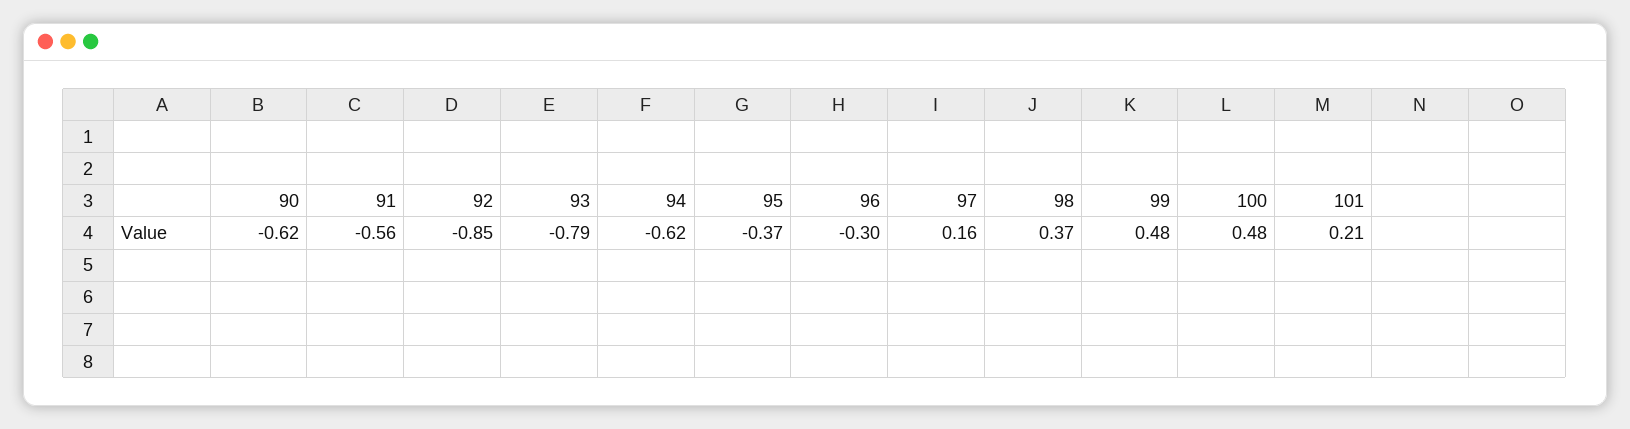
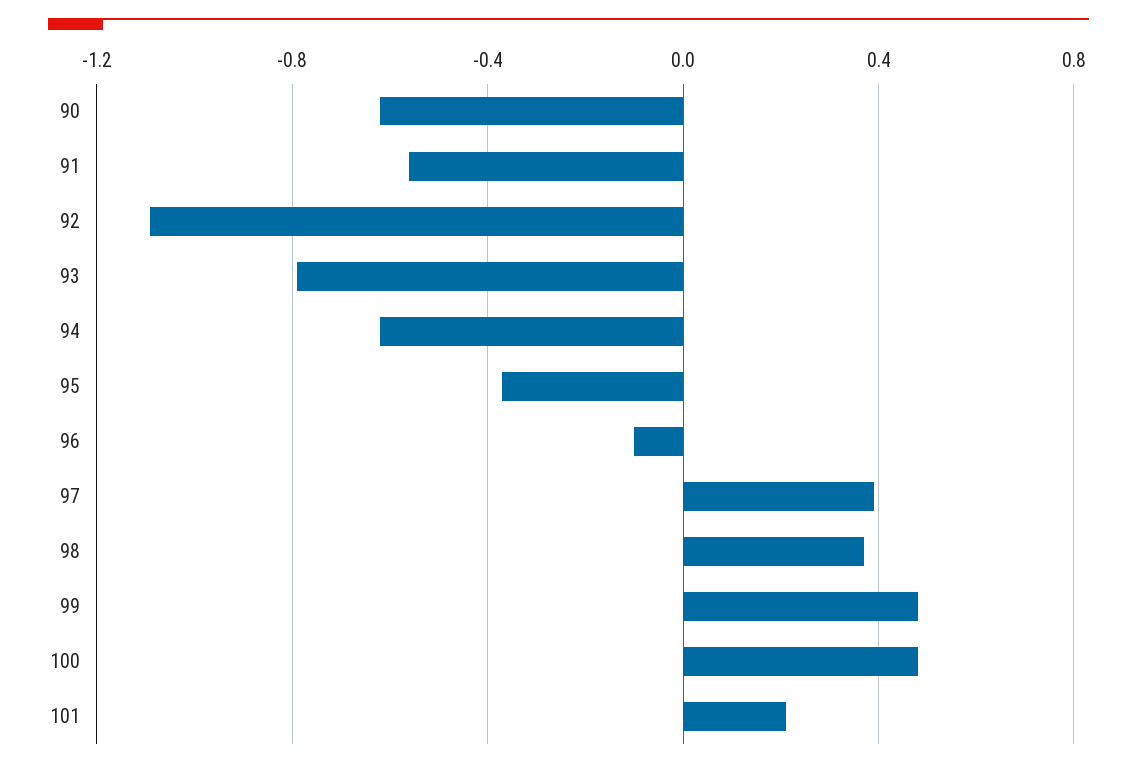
92: -0.85 -> -1.1
96: -0.3 -> -0.1
97: 0.16 -> 0.4

